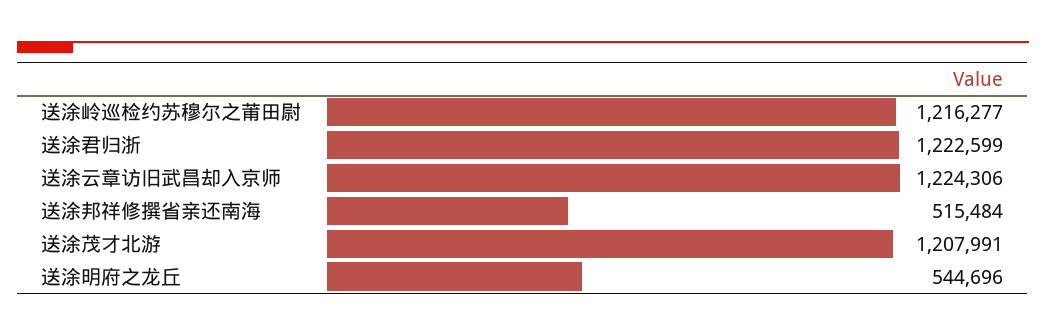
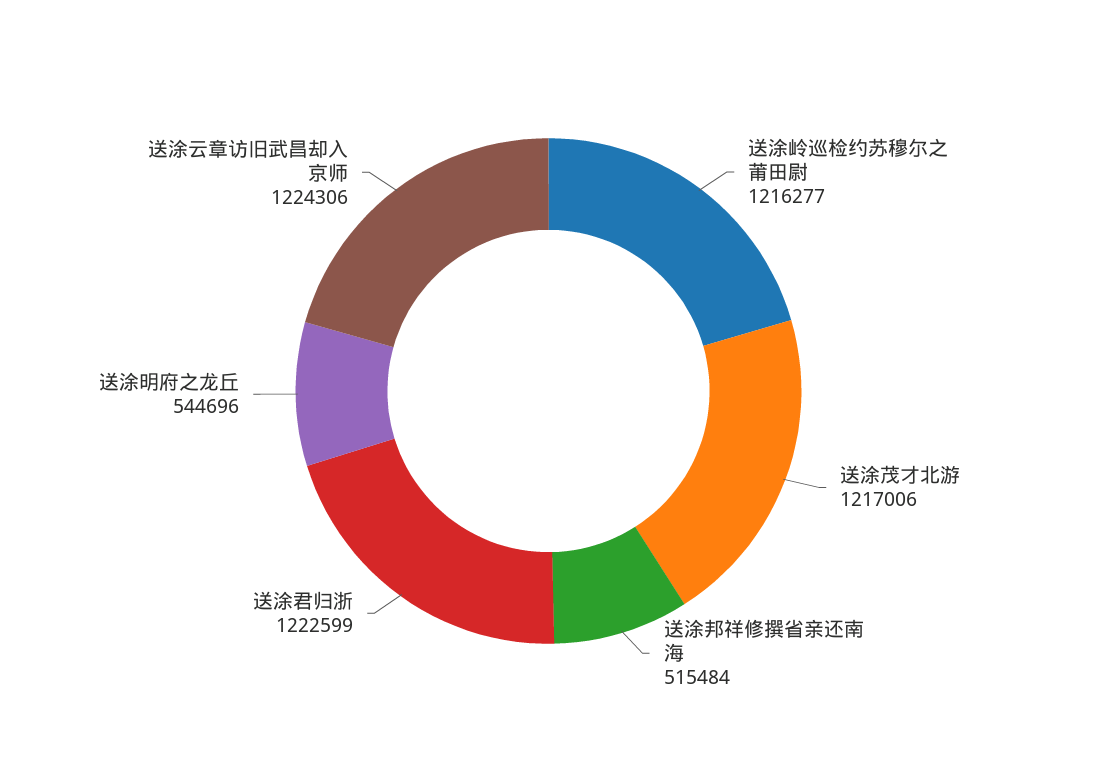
送涂茂才北游: 1207991 -> 1217006

